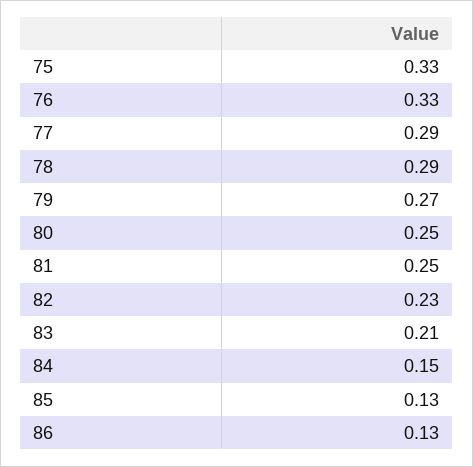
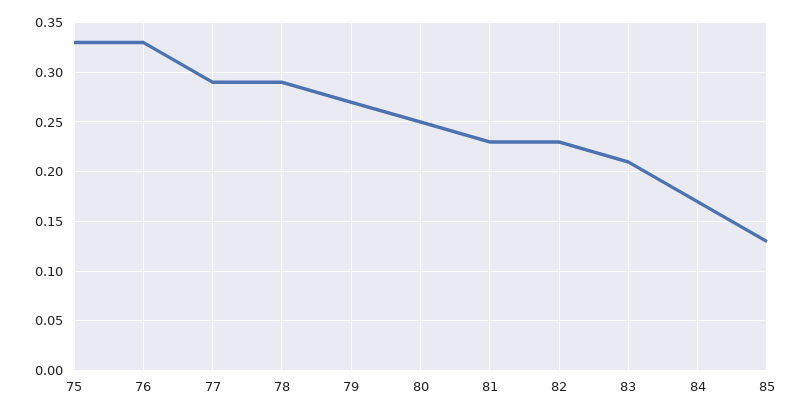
81: 0.25 -> 0.23
84: 0.15 -> 0.17
86: 0.13 -> none

